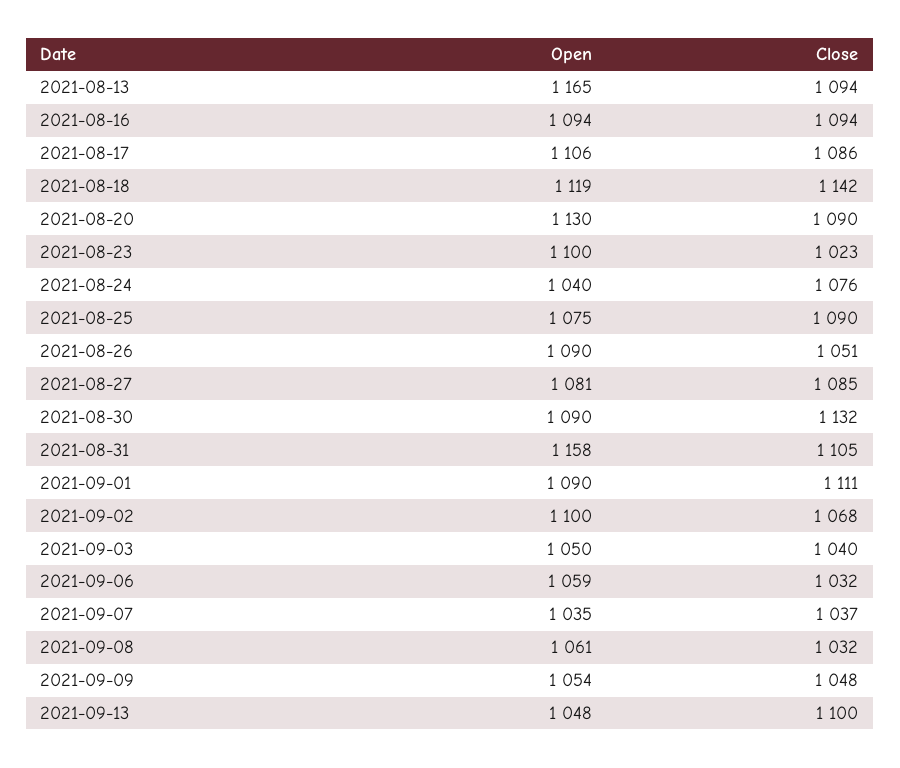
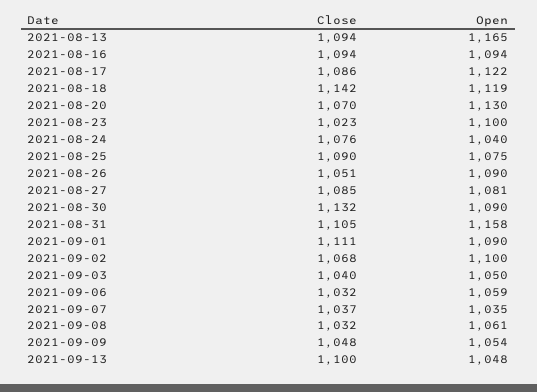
Open, 2021-08-17: 1106 -> 1122
Close, 2021-08-20: 1090 -> 1070

